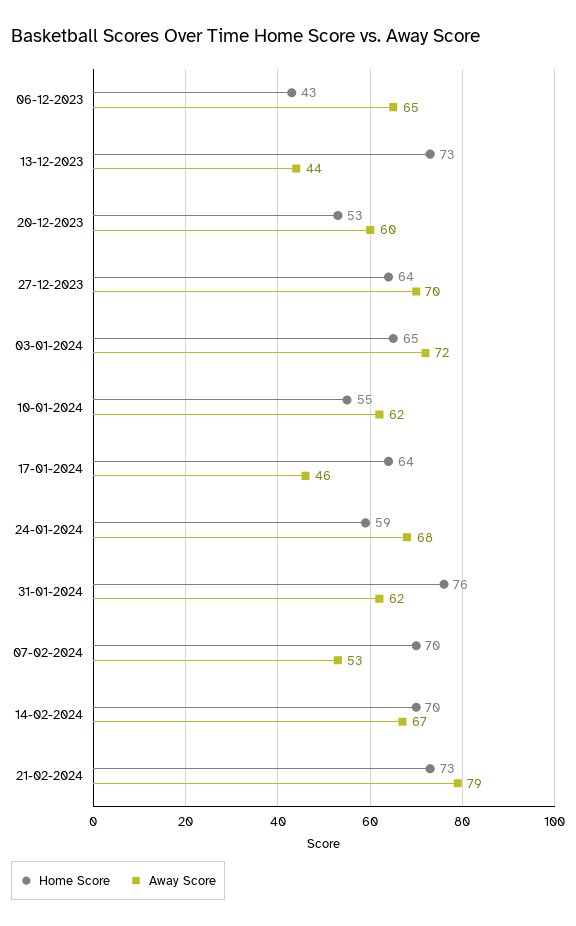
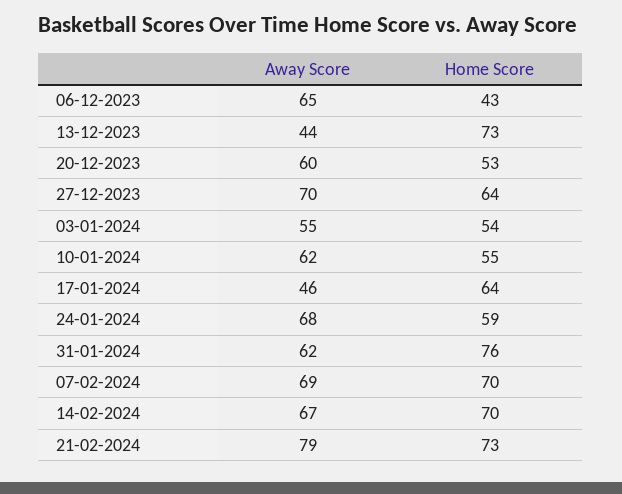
Home Score, 03-01-2024: 65 -> 54
Away Score, 03-01-2024: 72 -> 55
Away Score, 07-02-2024: 53 -> 69

